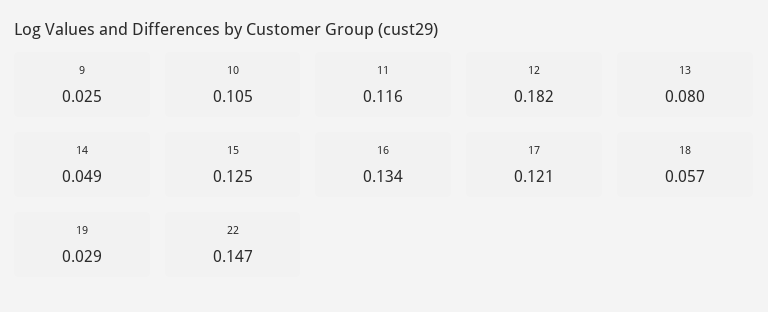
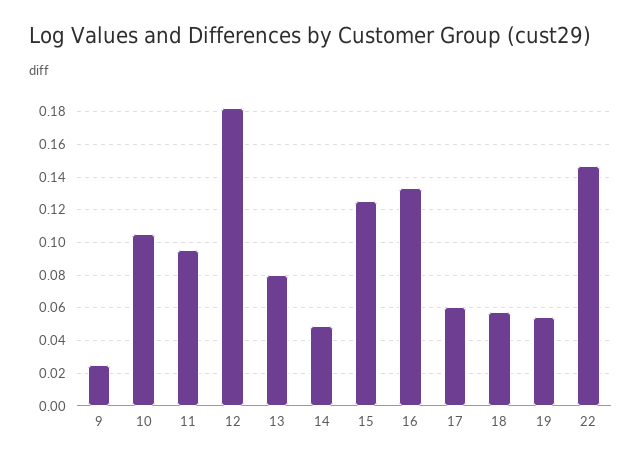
11: 0.116 -> 0.095
17: 0.121 -> 0.06
19: 0.029 -> 0.055

